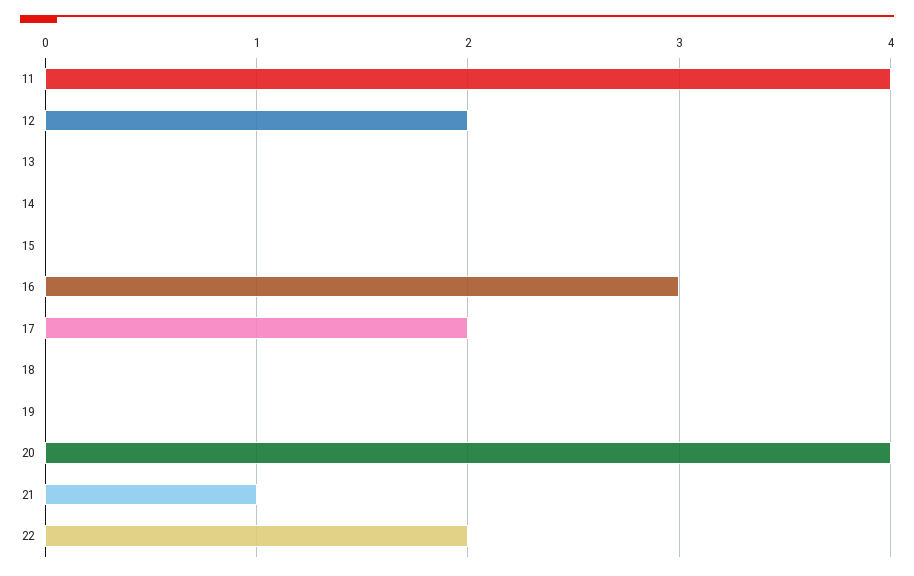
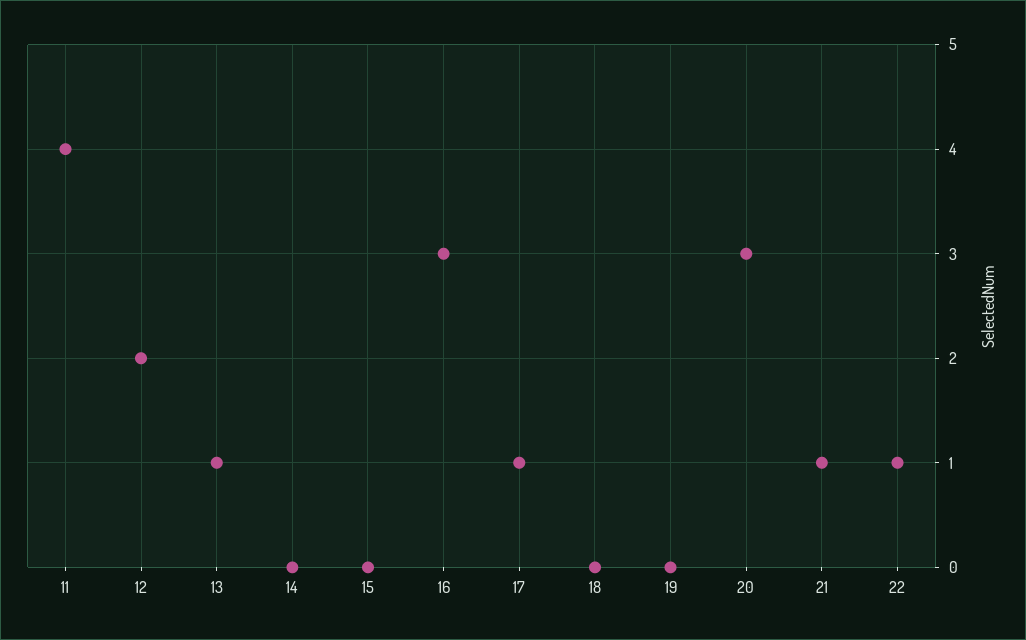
13: 0 -> 1
17: 2 -> 1
20: 4 -> 3
22: 2 -> 1

